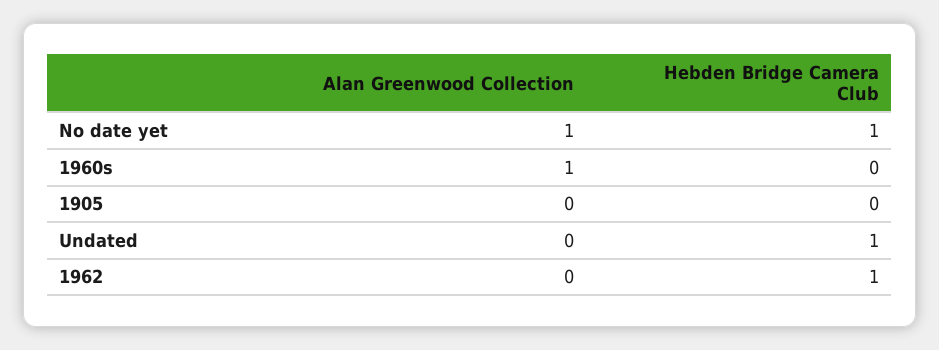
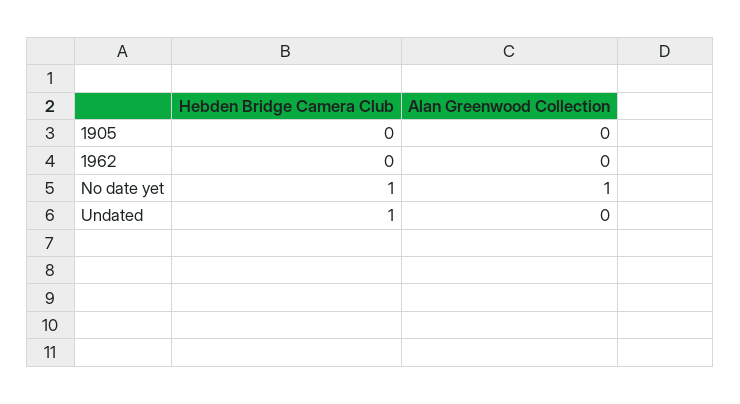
Alan Greenwood Collection, 1960s: 1 -> none
Hebden Bridge Camera Club, 1960s: 0 -> none
Hebden Bridge Camera Club, 1962: 1 -> 0

